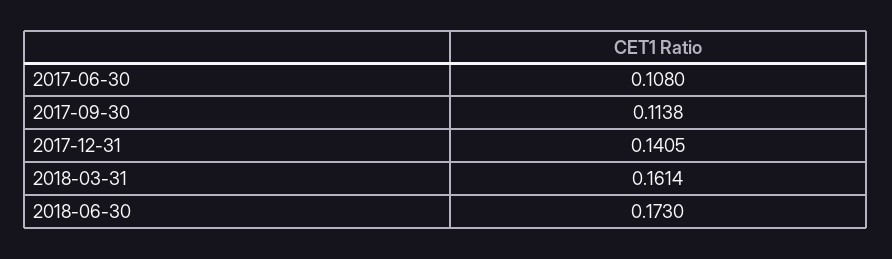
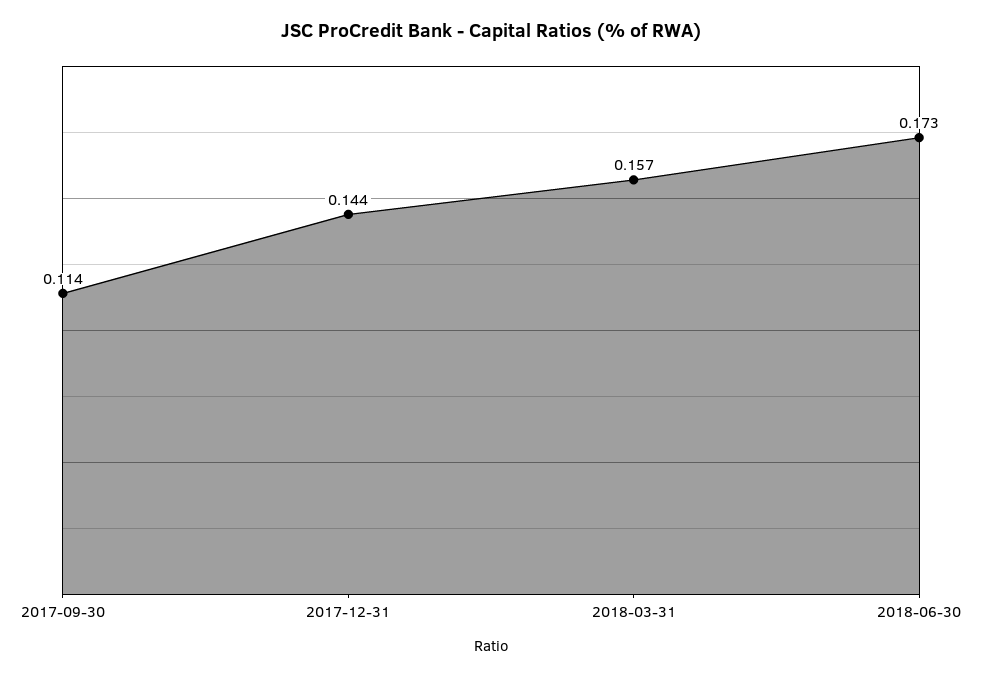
2017-06-30: 0.108 -> none
2017-12-31: 0.1405 -> 0.144
2018-03-31: 0.1614 -> 0.157

